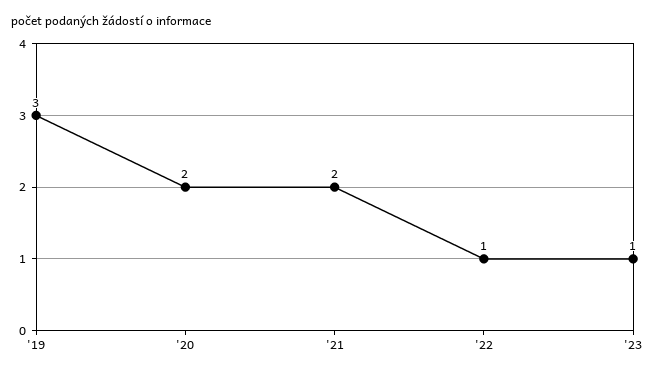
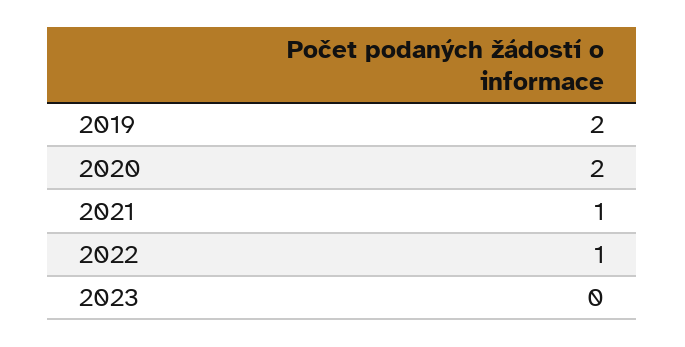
'19: 3 -> 2
'21: 2 -> 1
'23: 1 -> 0

